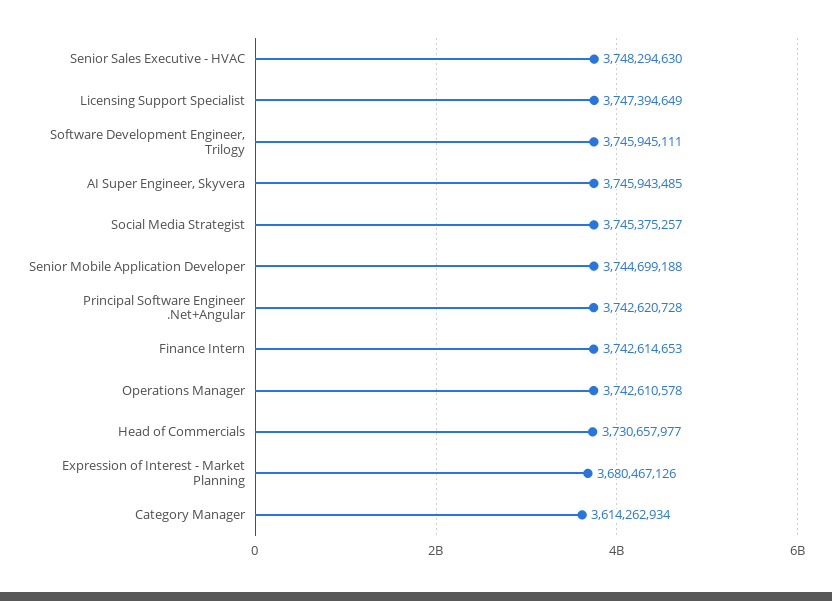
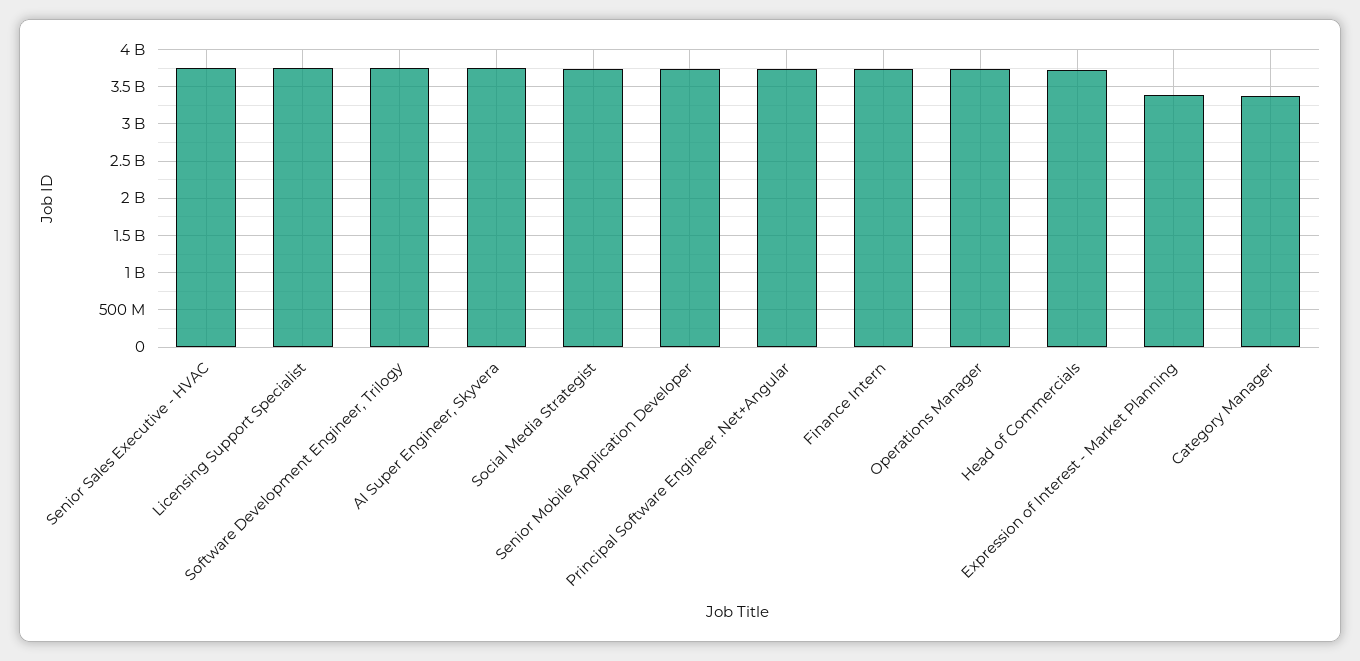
Expression of Interest - Market Planning: 3680467126 -> 3400000000
Category Manager: 3614262934 -> 3400000000

